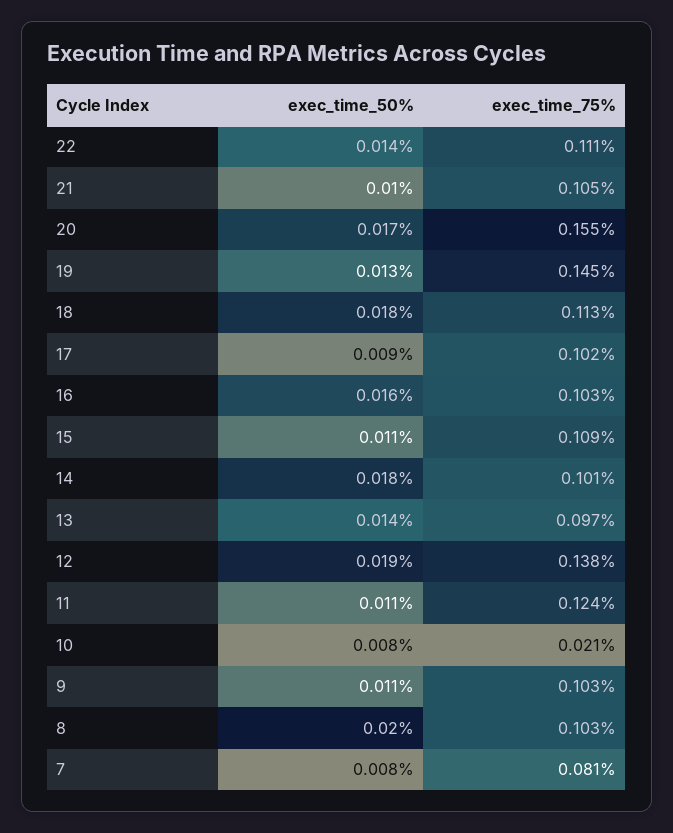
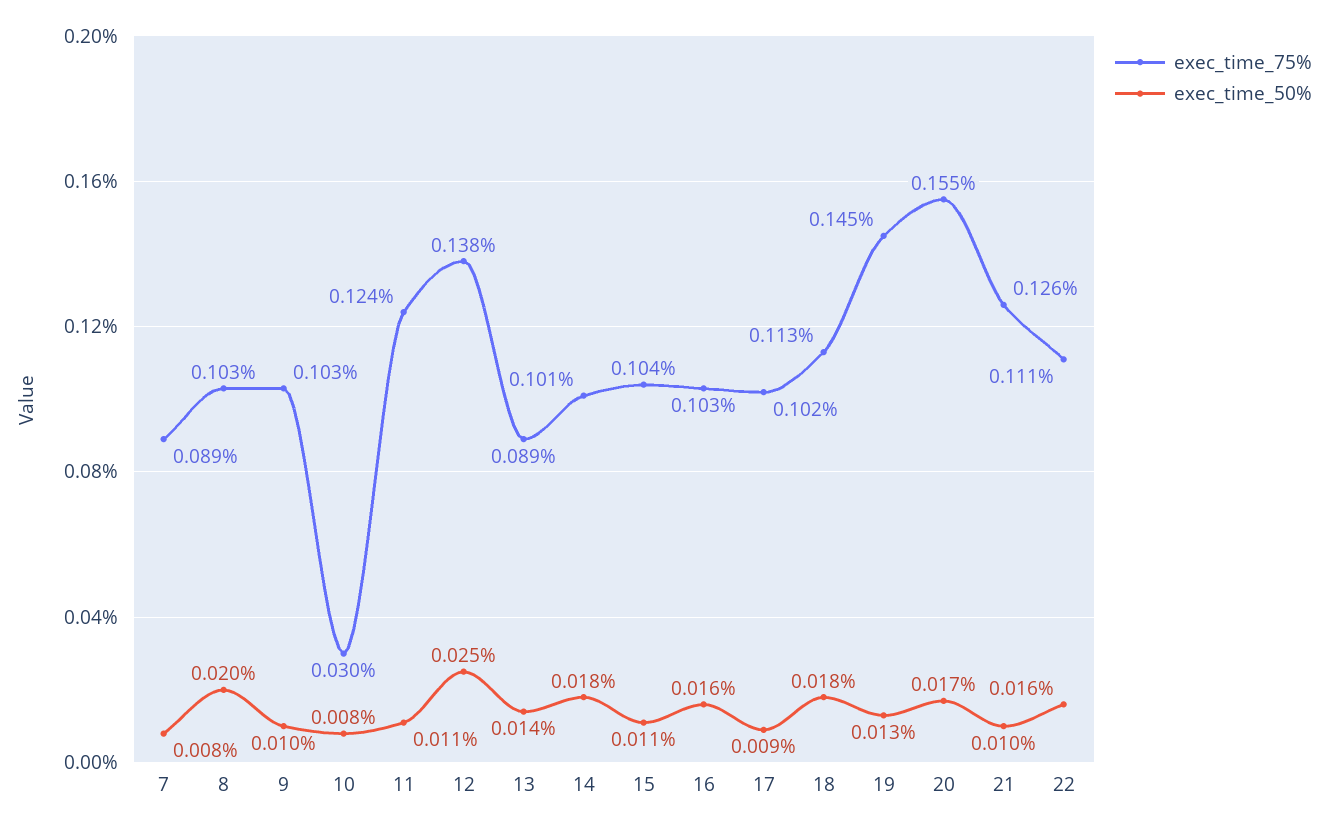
exec_time_50%, 22: 0.014 -> 0.016
exec_time_75%, 21: 0.105 -> 0.126
exec_time_75%, 15: 0.109 -> 0.104
exec_time_75%, 13: 0.097 -> 0.089
exec_time_50%, 12: 0.019 -> 0.025
exec_time_75%, 10: 0.021 -> 0.03
exec_time_50%, 9: 0.011 -> 0.01
exec_time_75%, 7: 0.081 -> 0.089

